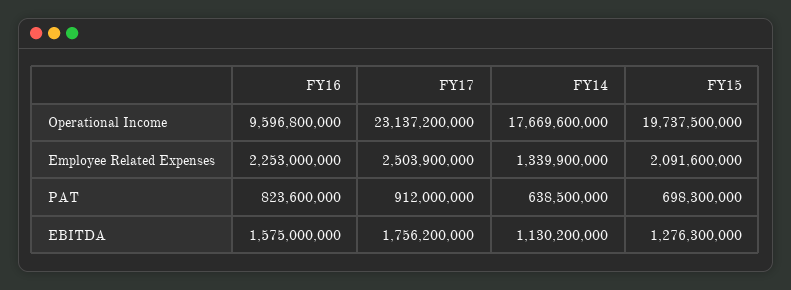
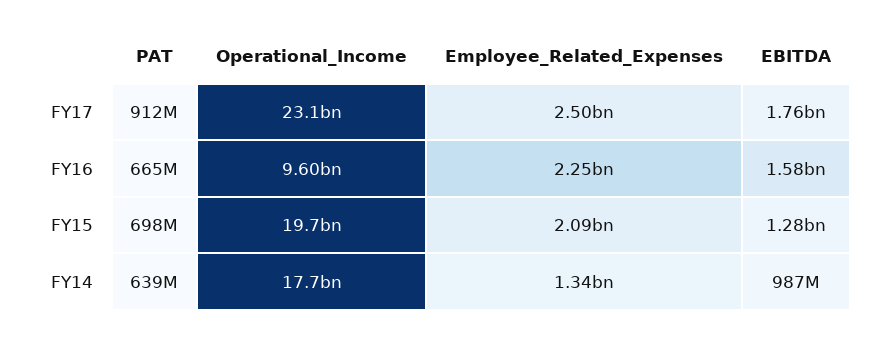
FY16, PAT: 823600000 -> 665000000
FY14, EBITDA: 1130200000 -> 987000000

